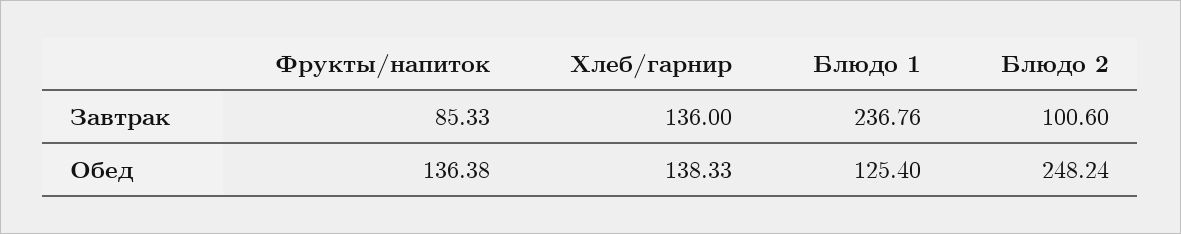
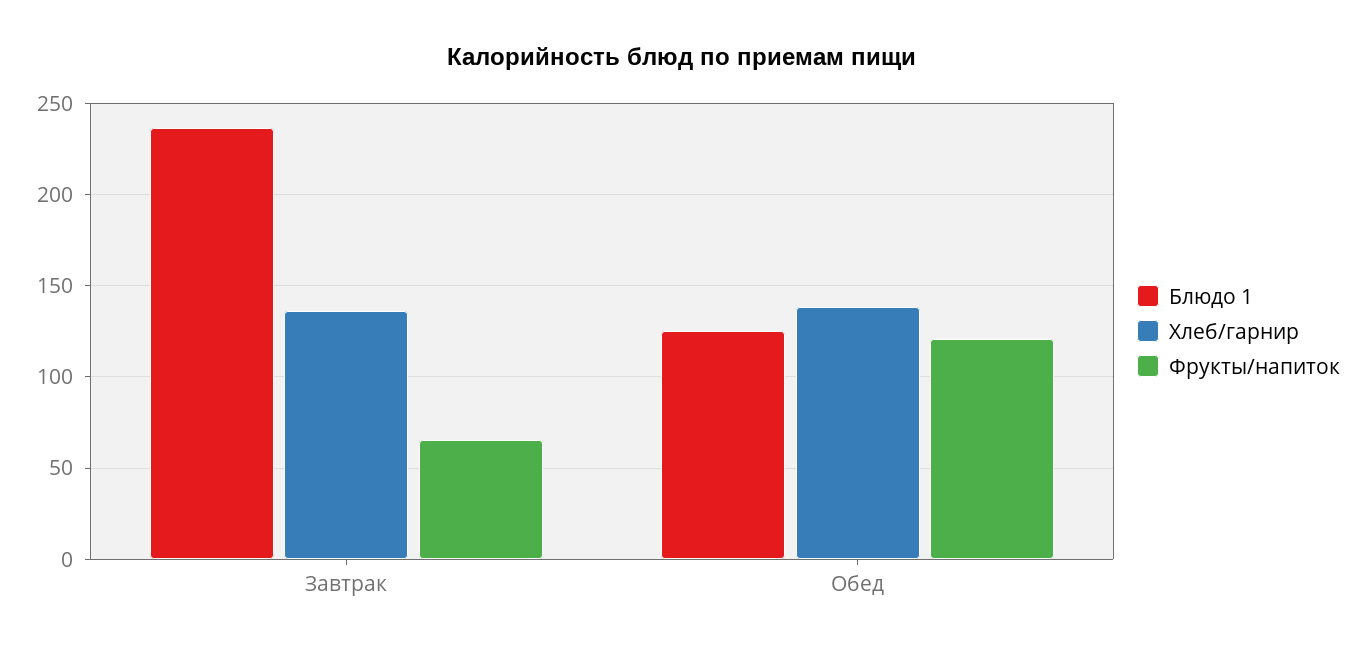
Фрукты/напиток, Завтрак: 85.33 -> 65
Блюдо 2, Завтрак: 100.6 -> none
Фрукты/напиток, Обед: 136.38 -> 120
Блюдо 2, Обед: 248.24 -> none

